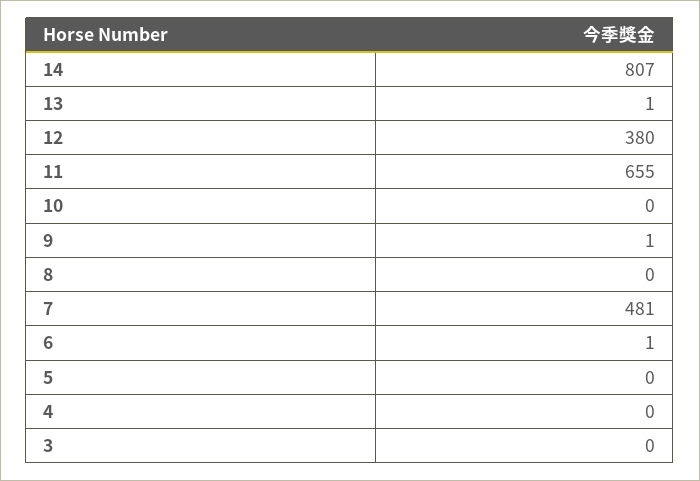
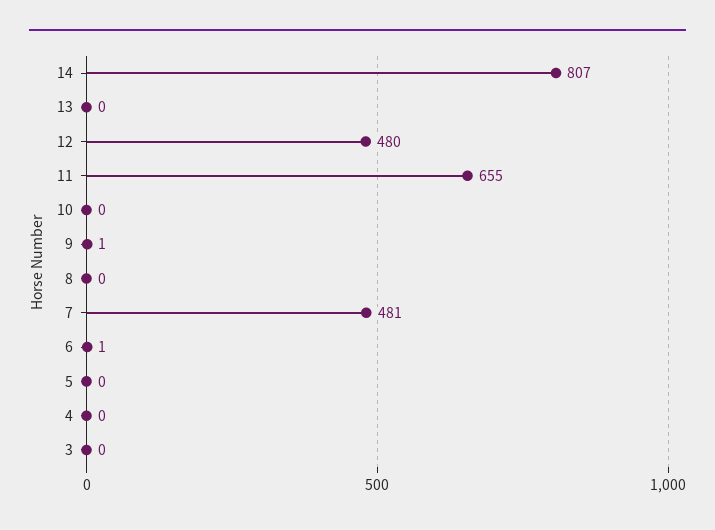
13: 1 -> 0
12: 380 -> 480

